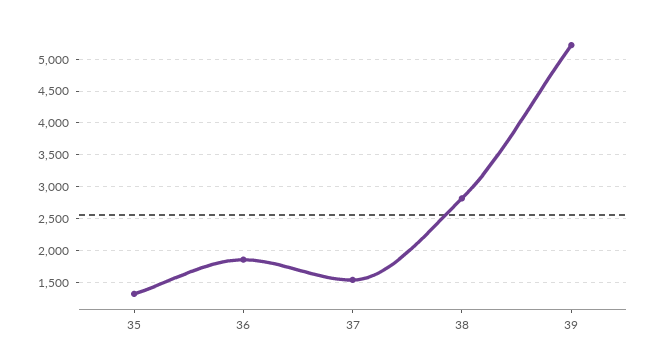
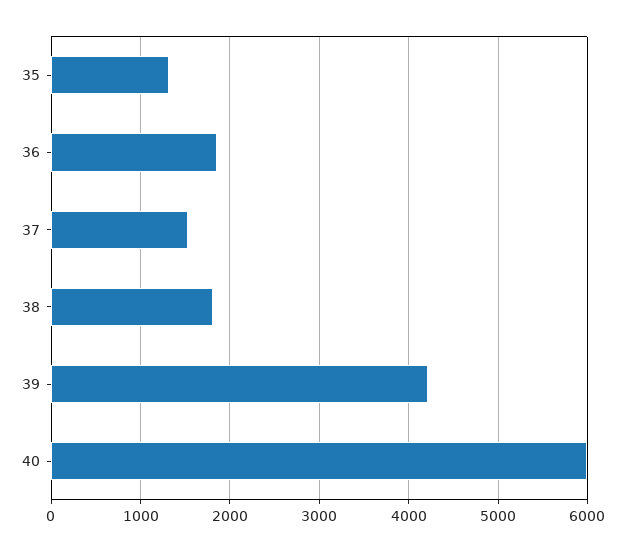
38: 2800 -> 1800
39: 5200 -> 4200
40: none -> 6000

